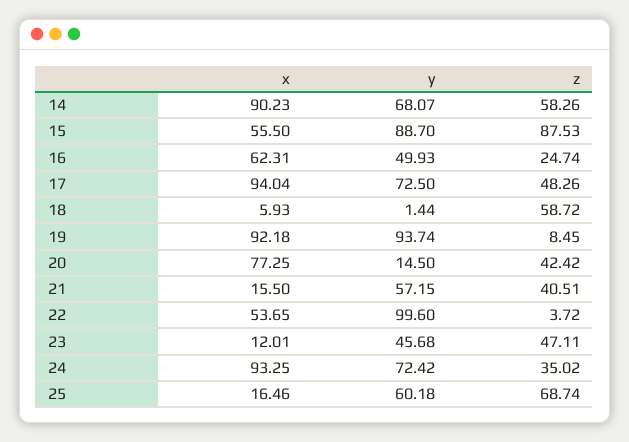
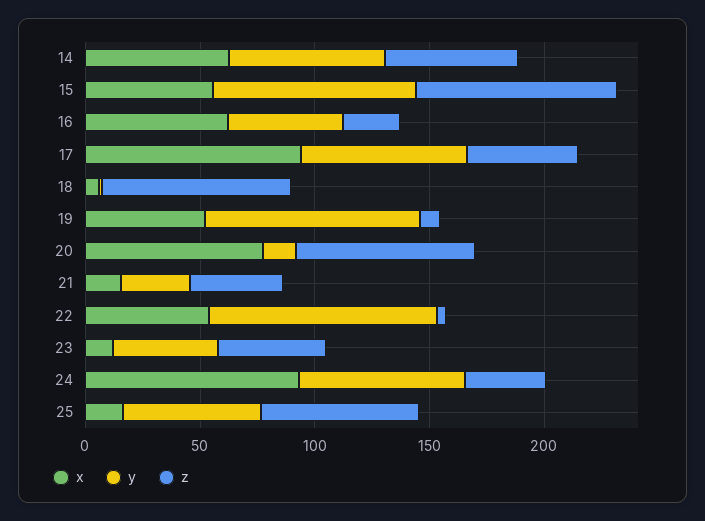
x, 14: 90.23 -> 60
z, 18: 58.72 -> 80
x, 19: 92.18 -> 50
z, 20: 42.42 -> 80
y, 21: 57.15 -> 30

